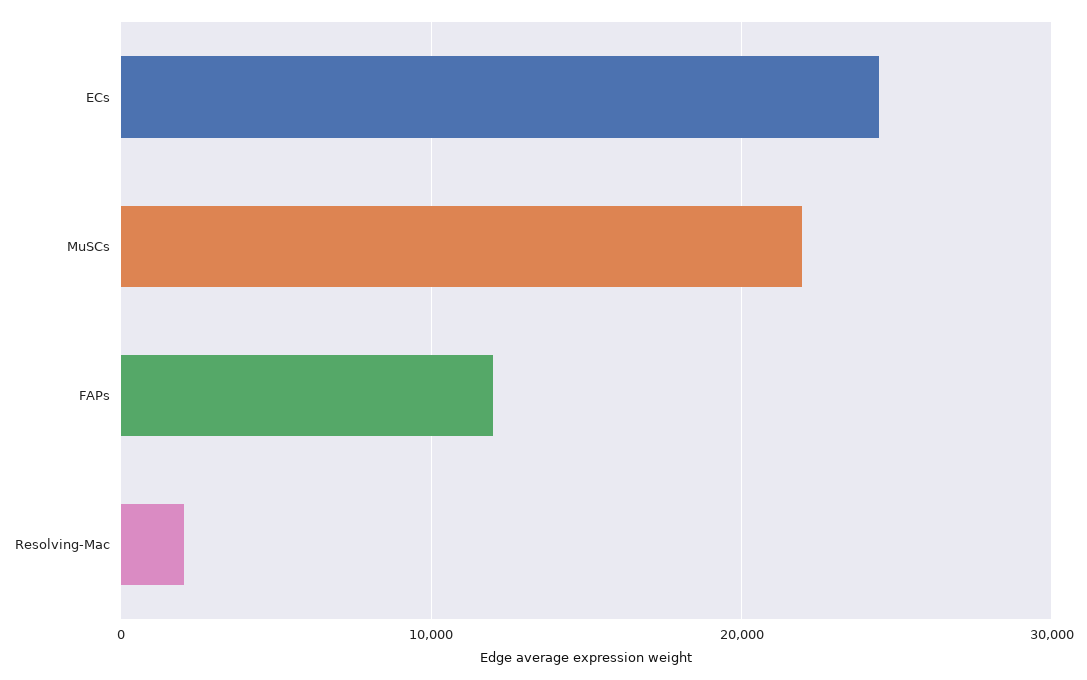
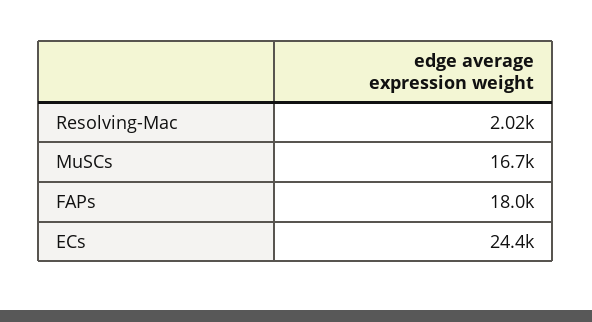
MuSCs: 22000 -> 16700
FAPs: 12000 -> 18000

